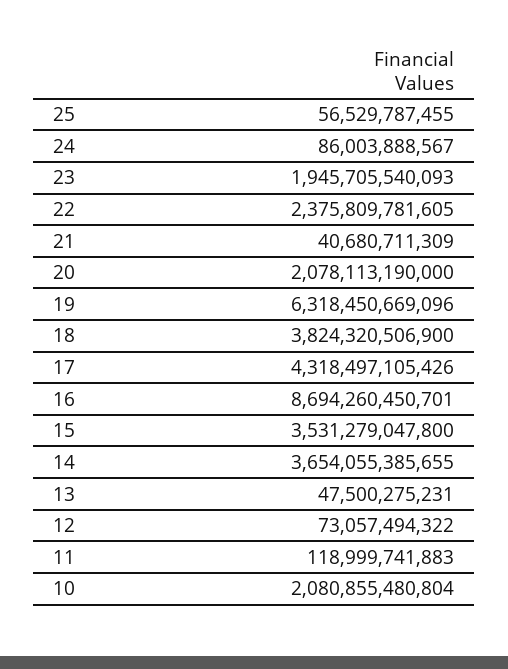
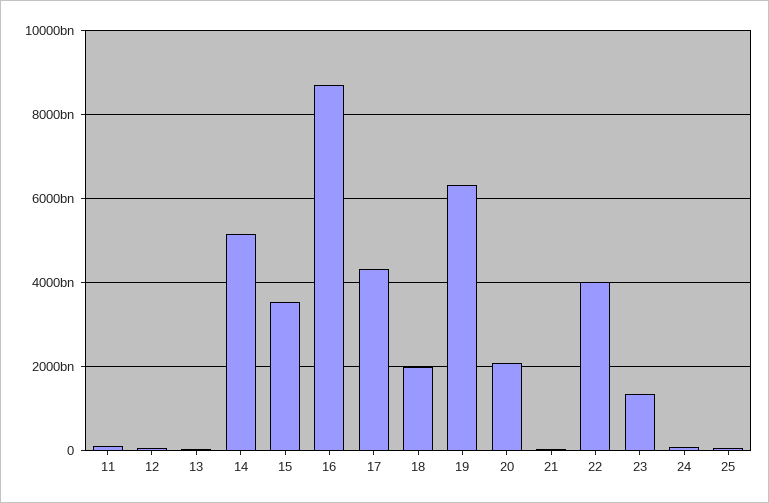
23: 1945705540093 -> 1400000000000
22: 2375809781605 -> 4000000000000
18: 3824320506900 -> 2000000000000
14: 3654055385655 -> 5200000000000
10: 2080855480804 -> none

